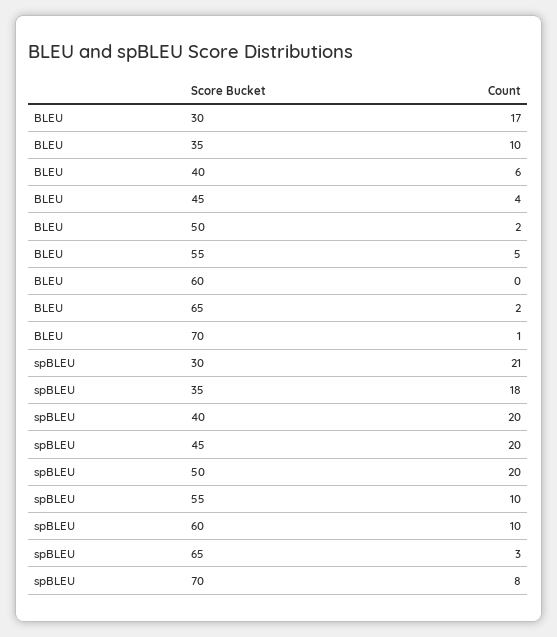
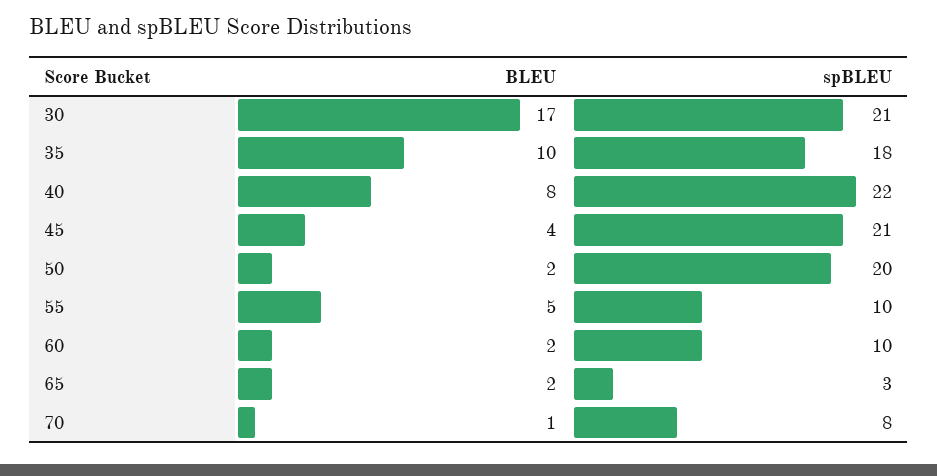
BLEU, 40: 6 -> 8
BLEU, 60: 0 -> 2
spBLEU, 40: 20 -> 22
spBLEU, 45: 20 -> 21

